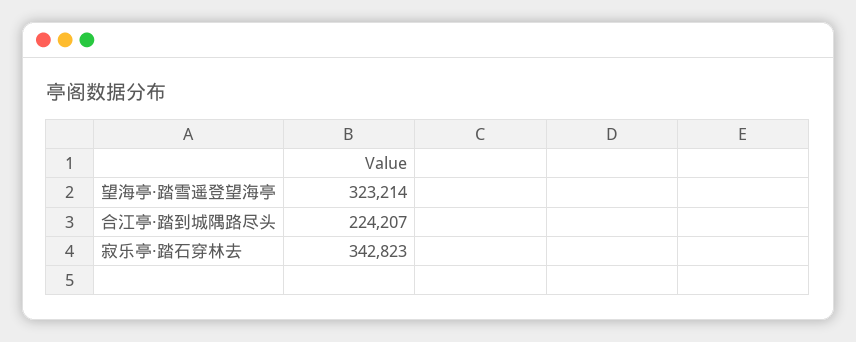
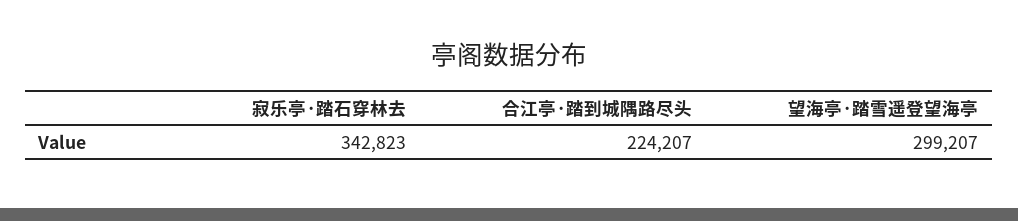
望海亭·踏雪遥登望海亭: 323214 -> 299207

